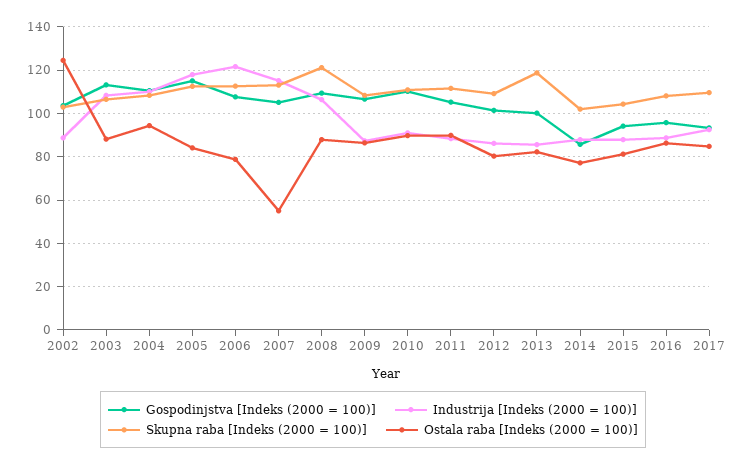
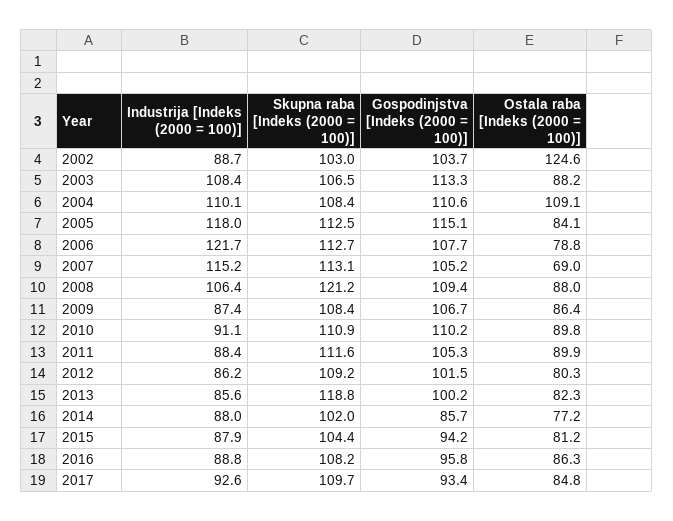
Ostala raba [Indeks (2000 = 100)], 2004: 95 -> 109.1
Ostala raba [Indeks (2000 = 100)], 2007: 55 -> 69

